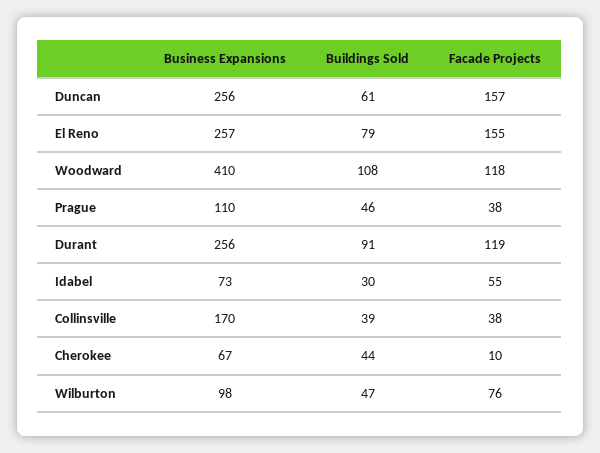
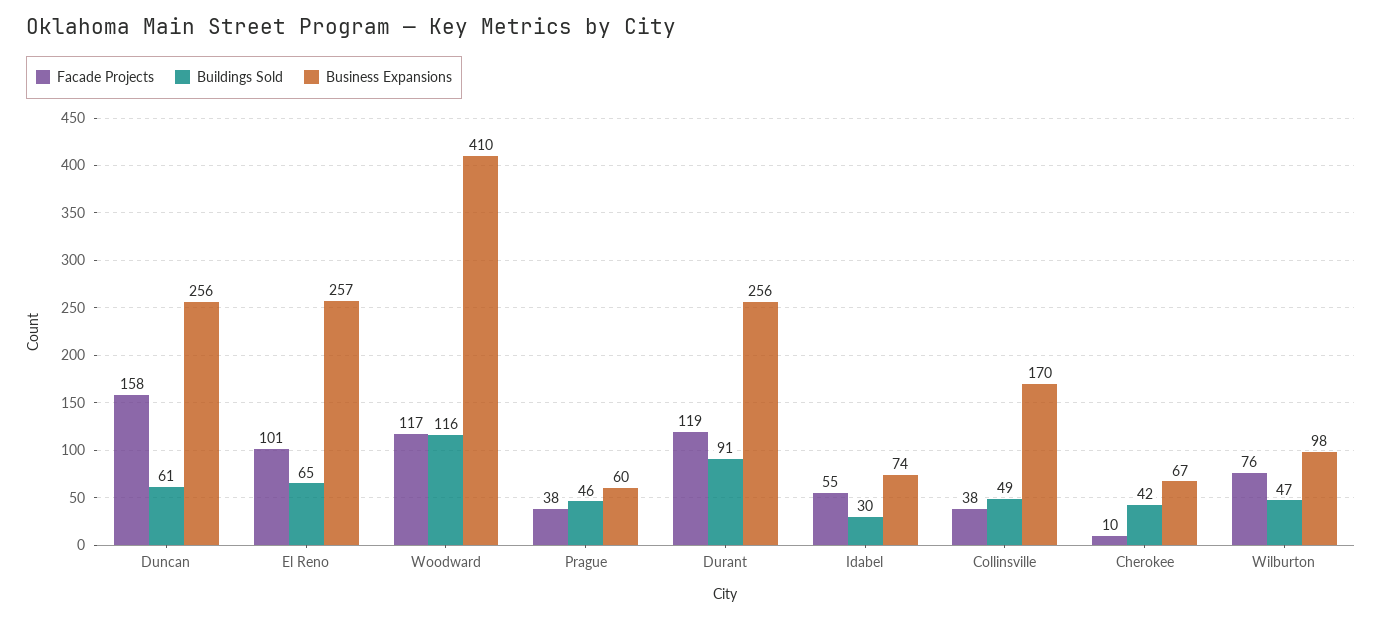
Facade Projects, Duncan: 157 -> 158
Buildings Sold, El Reno: 79 -> 65
Facade Projects, El Reno: 155 -> 101
Buildings Sold, Woodward: 108 -> 116
Facade Projects, Woodward: 118 -> 117
Business Expansions, Prague: 110 -> 60
Business Expansions, Idabel: 73 -> 74
Buildings Sold, Collinsville: 39 -> 49
Buildings Sold, Cherokee: 44 -> 42

